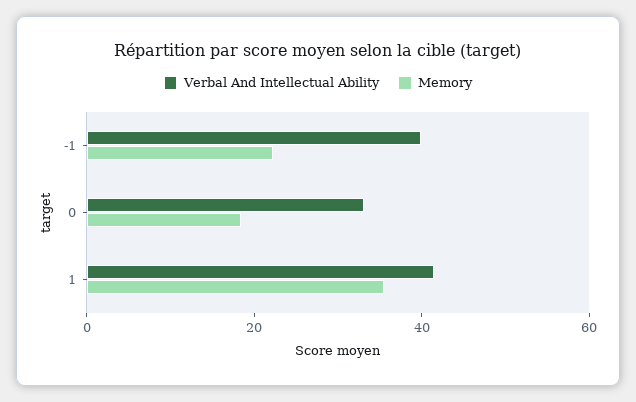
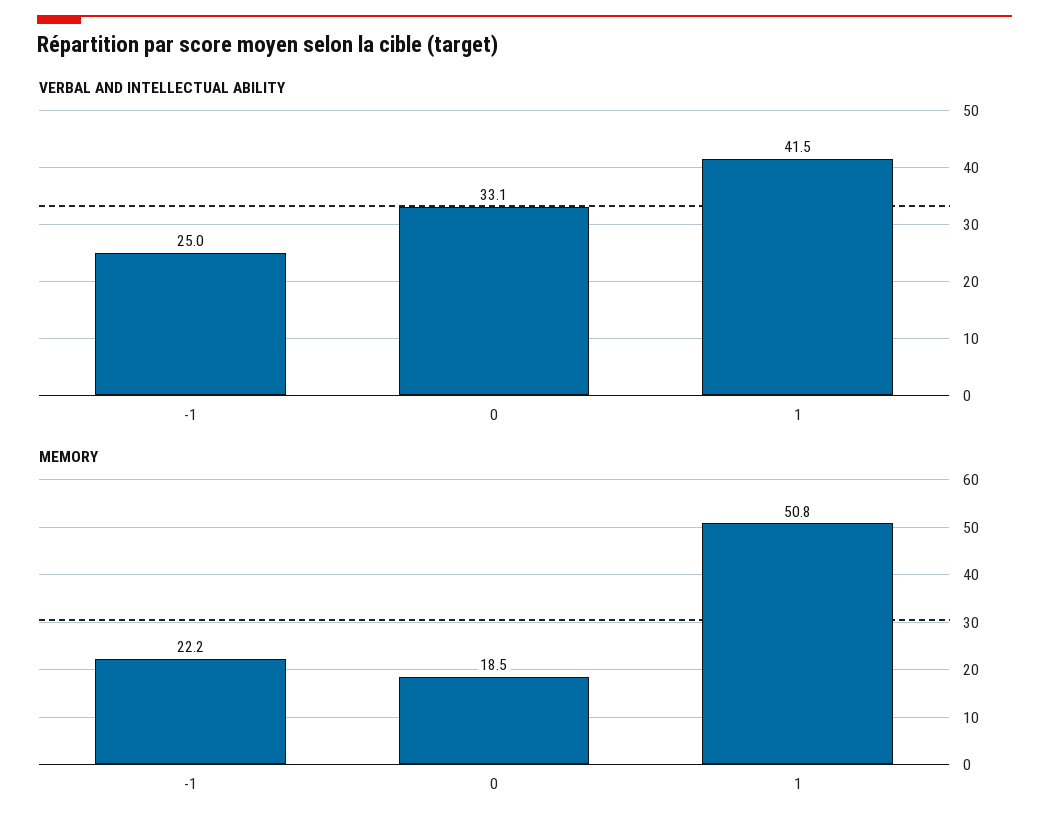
Verbal And Intellectual Ability, -1: 40 -> 25
Memory, 1: 35 -> 50.8

